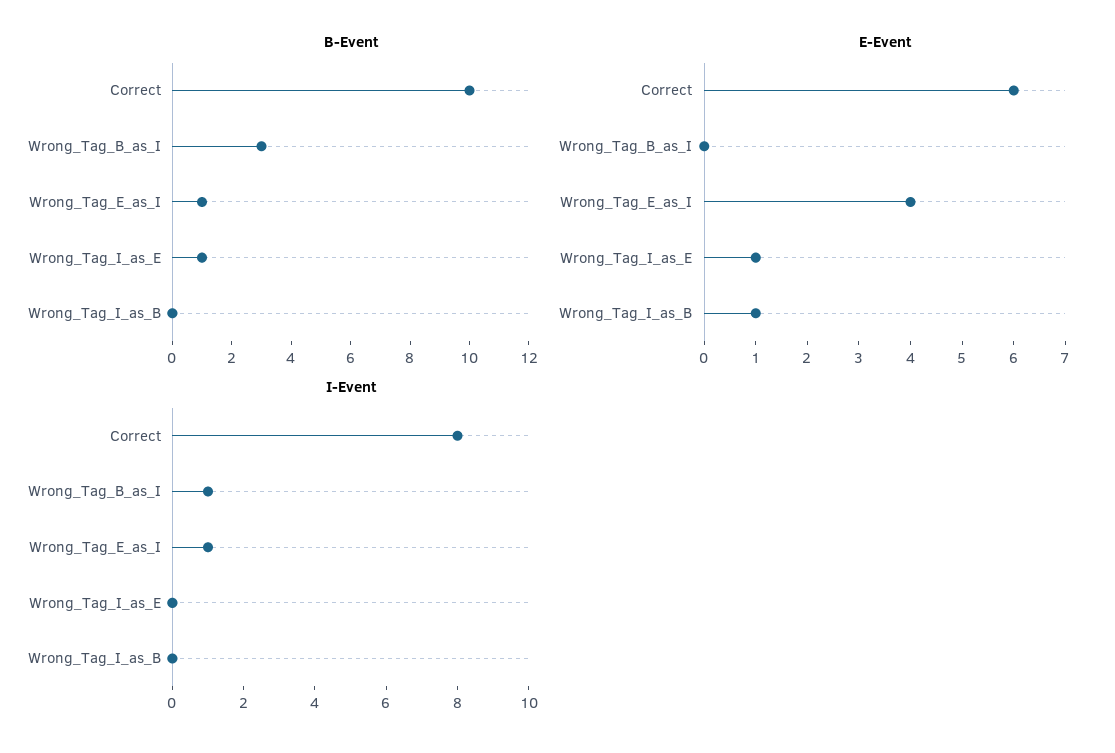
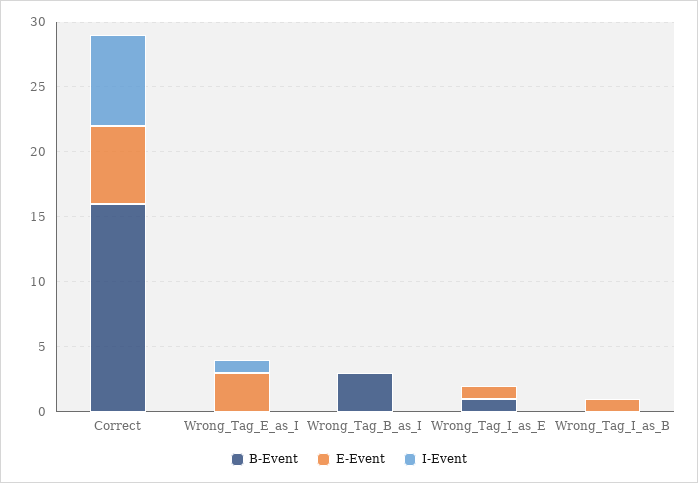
B-Event, Correct: 10 -> 16
B-Event, Wrong_Tag_E_as_I: 1 -> 0
E-Event, Wrong_Tag_E_as_I: 4 -> 3
I-Event, Correct: 8 -> 7
I-Event, Wrong_Tag_B_as_I: 1 -> 0

